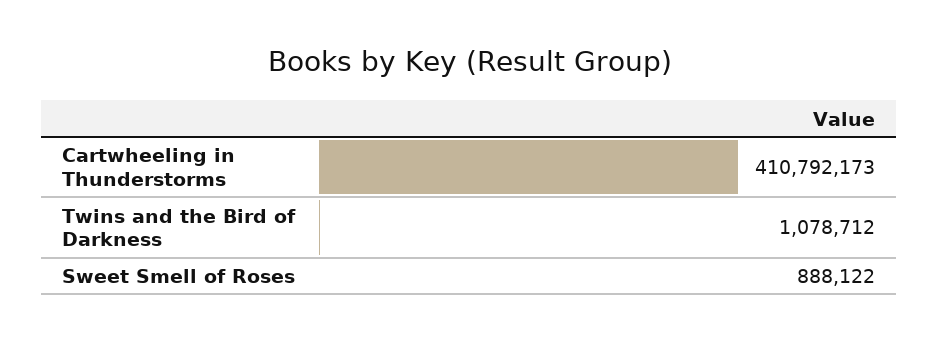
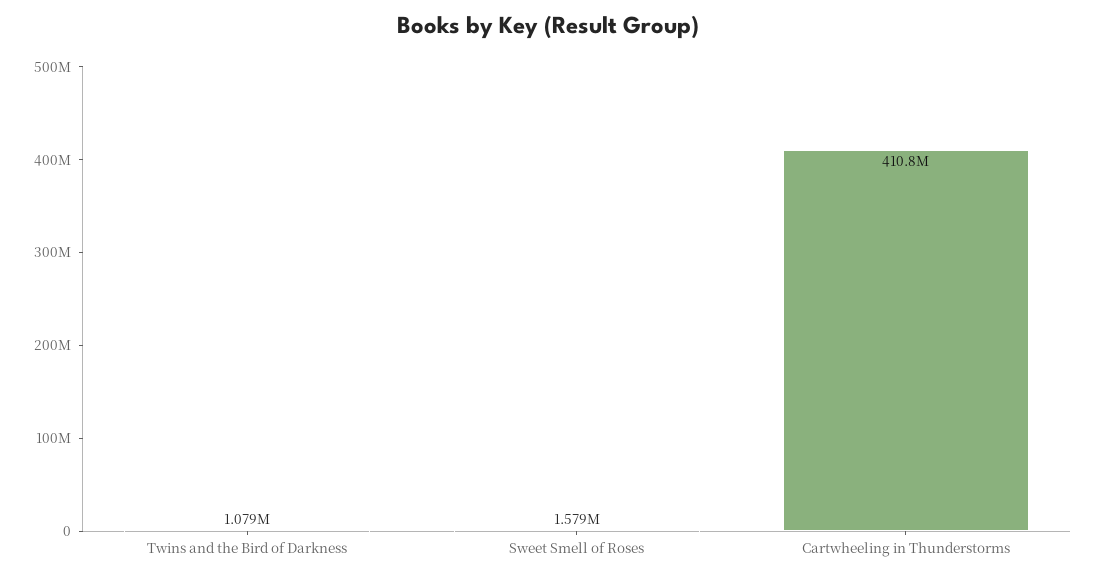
Sweet Smell of Roses: 888122 -> 1579000

